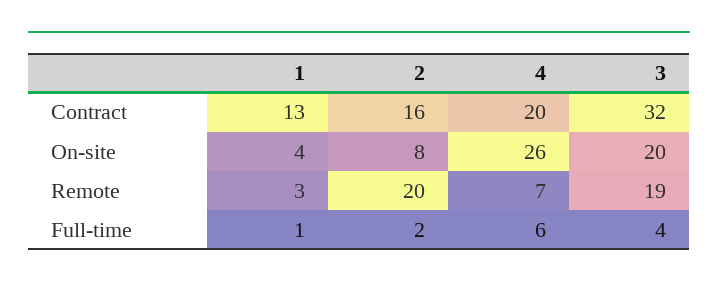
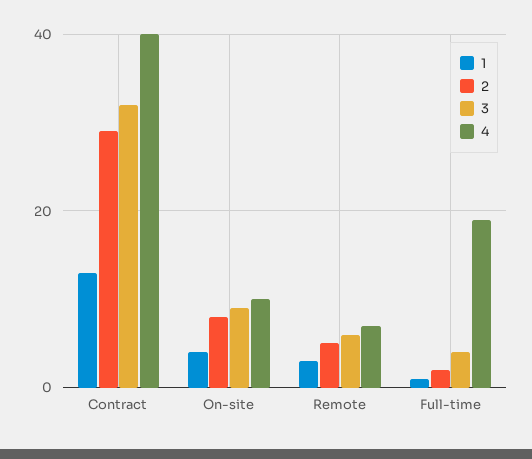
2, Contract: 16 -> 30
4, Contract: 20 -> 40
4, On-site: 26 -> 10
3, On-site: 20 -> 10
2, Remote: 20 -> 5
3, Remote: 19 -> 5
4, Full-time: 6 -> 20

